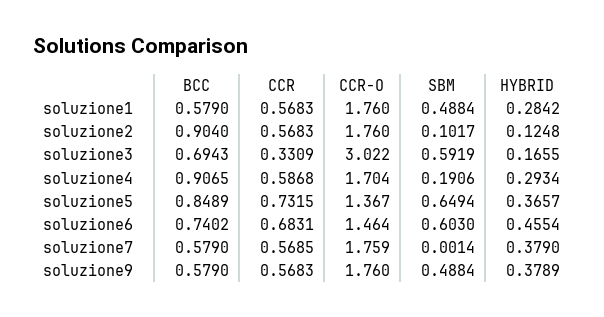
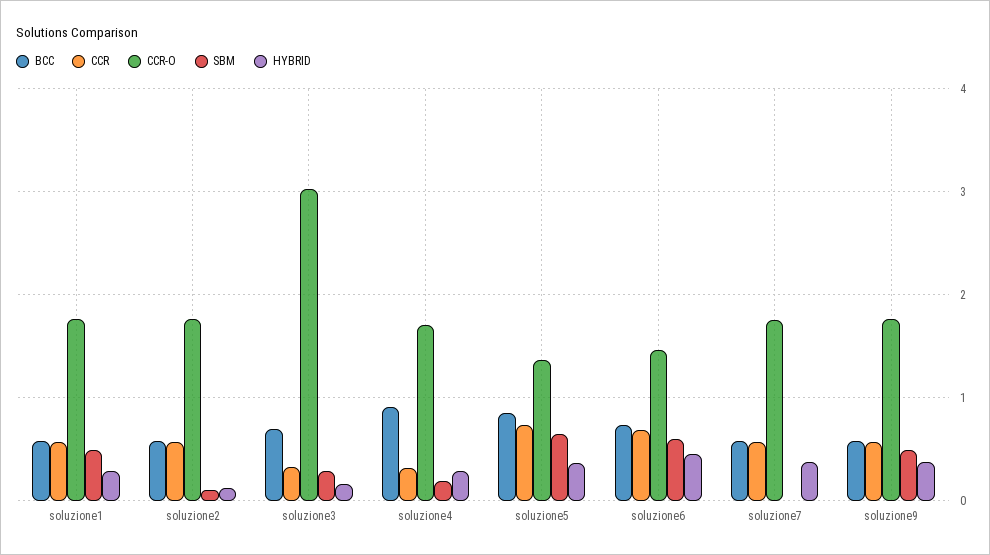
BCC, soluzione2: 0.904 -> 0.6
SBM, soluzione3: 0.5919 -> 0.3
CCR, soluzione4: 0.5868 -> 0.3

